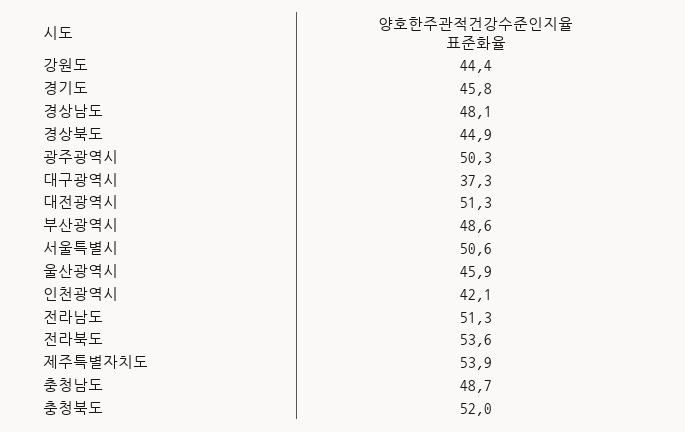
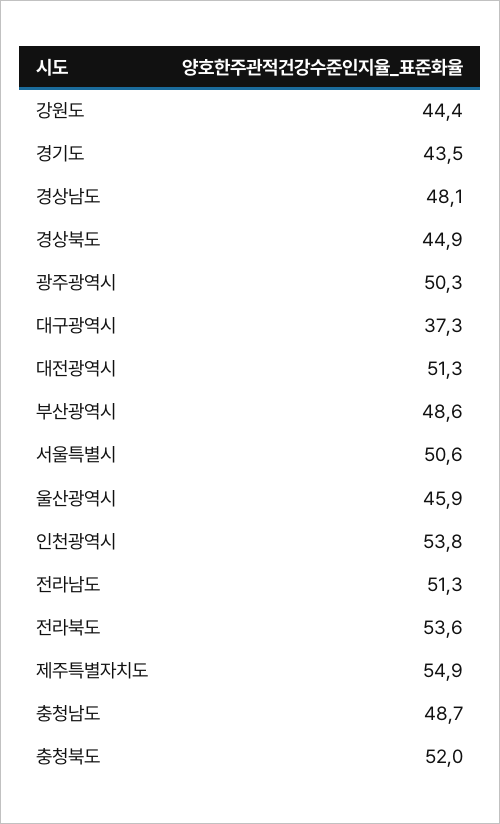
경기도: 45.8 -> 43.5
인천광역시: 42.1 -> 53.8
제주특별자치도: 53.9 -> 54.9

